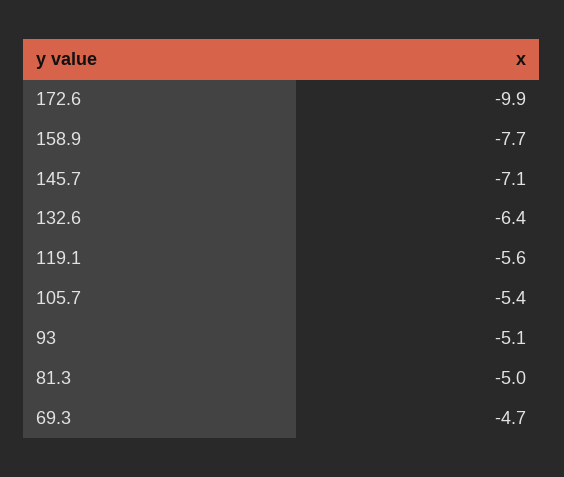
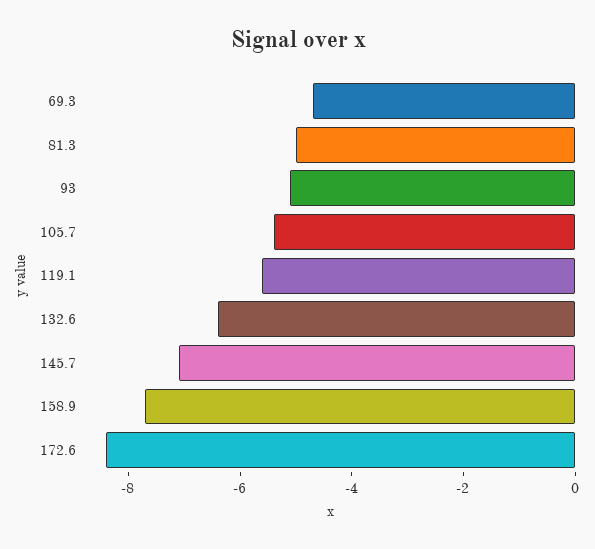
172.6: -9.9 -> -8.5

